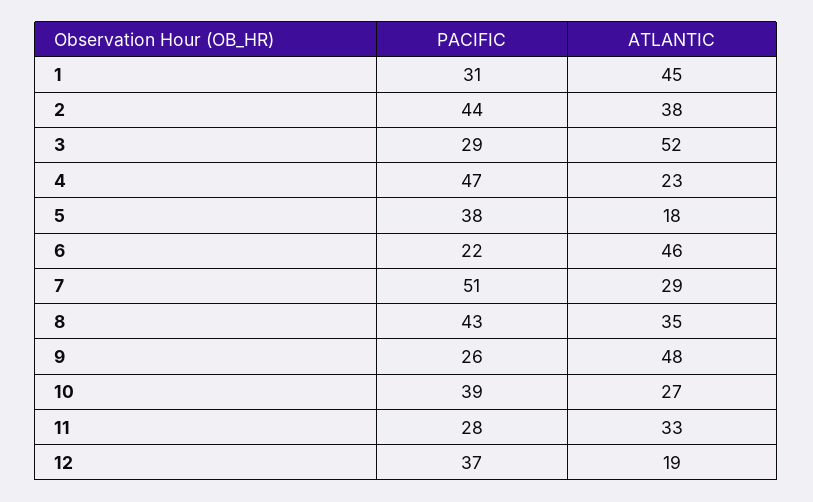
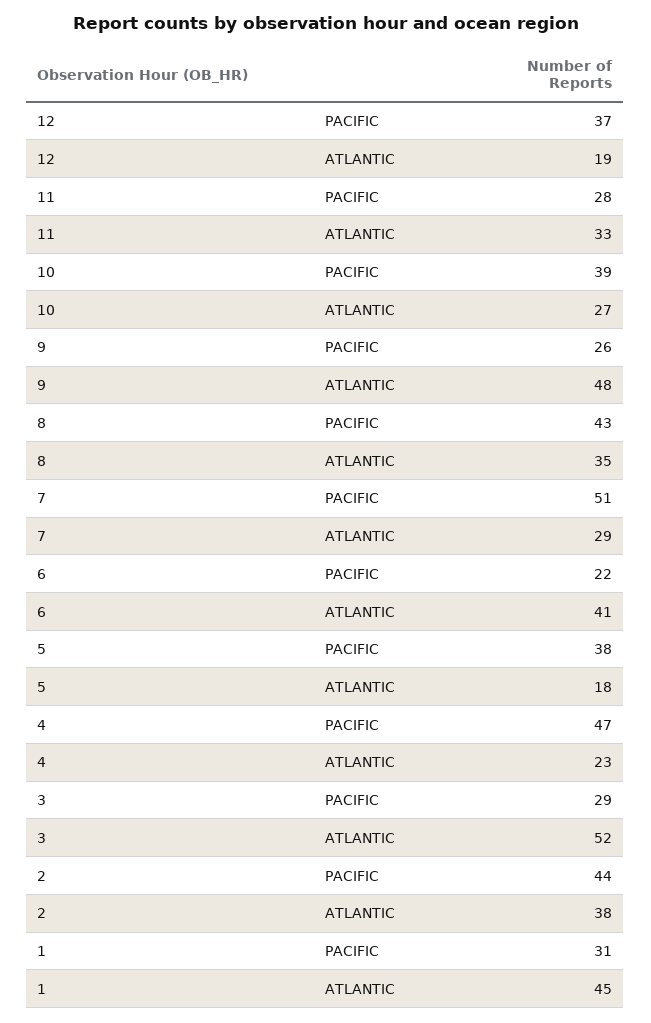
ATLANTIC, 6: 46 -> 41

